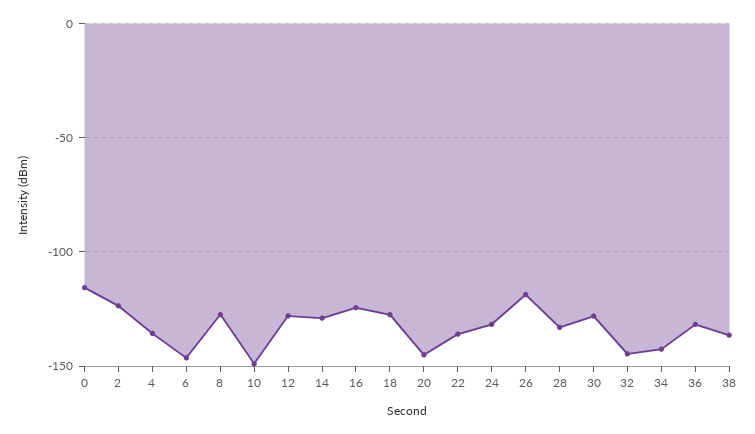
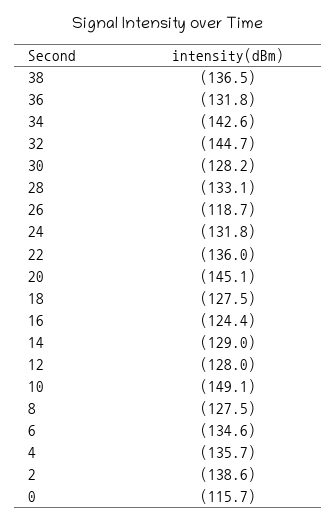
2: -125 -> -138.6
6: -145 -> -134.6

